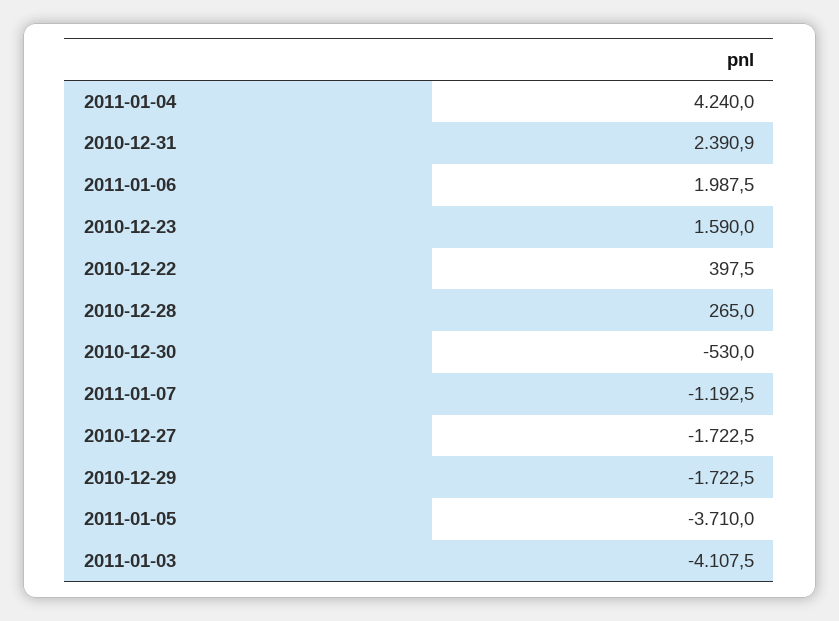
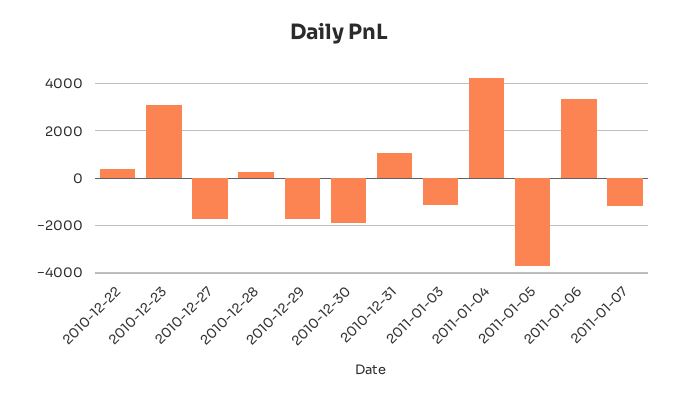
2010-12-31: 2390.9 -> 1000
2011-01-06: 1987.5 -> 3500
2010-12-23: 1590 -> 3000
2010-12-30: -530 -> -2000
2011-01-03: -4107.5 -> -1000

